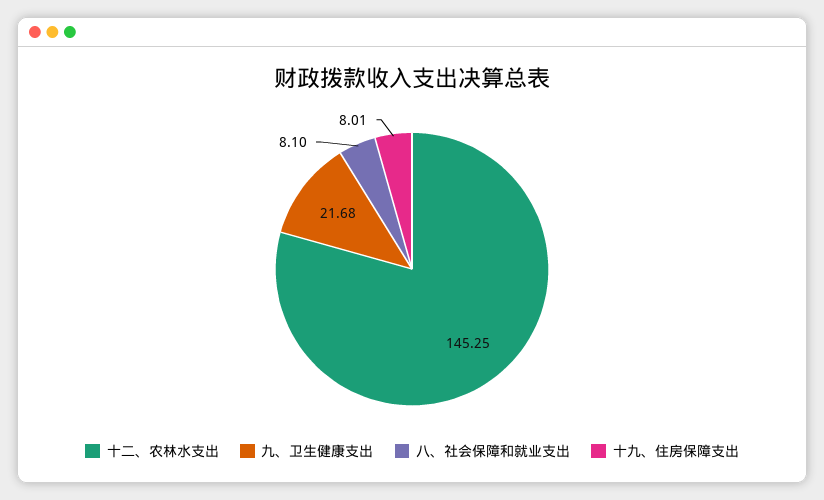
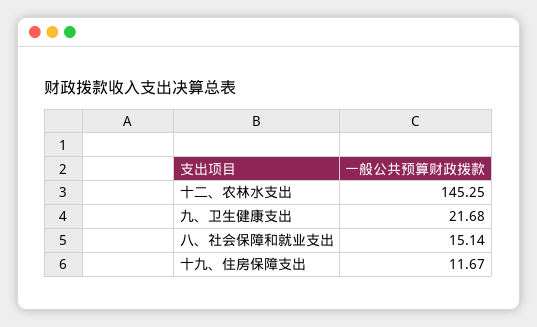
八、社会保障和就业支出: 8.1 -> 15.14
十九、住房保障支出: 8.01 -> 11.67

